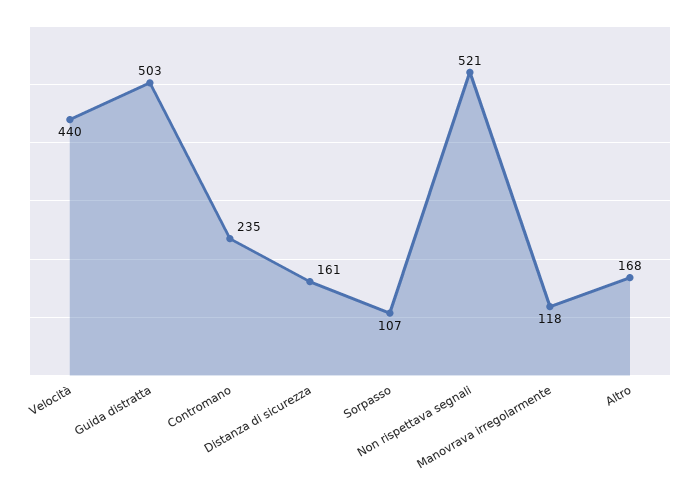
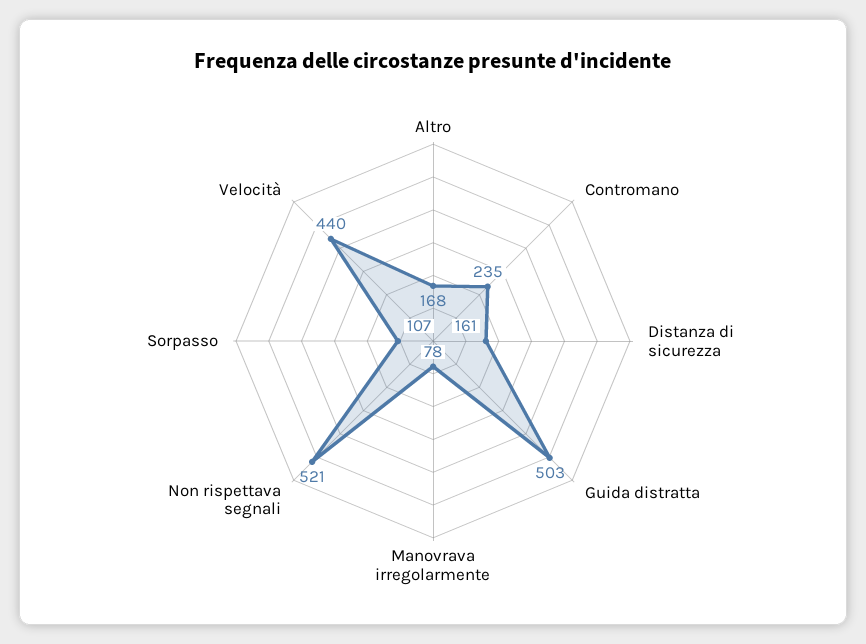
Manovrava irregolarmente: 118 -> 78

